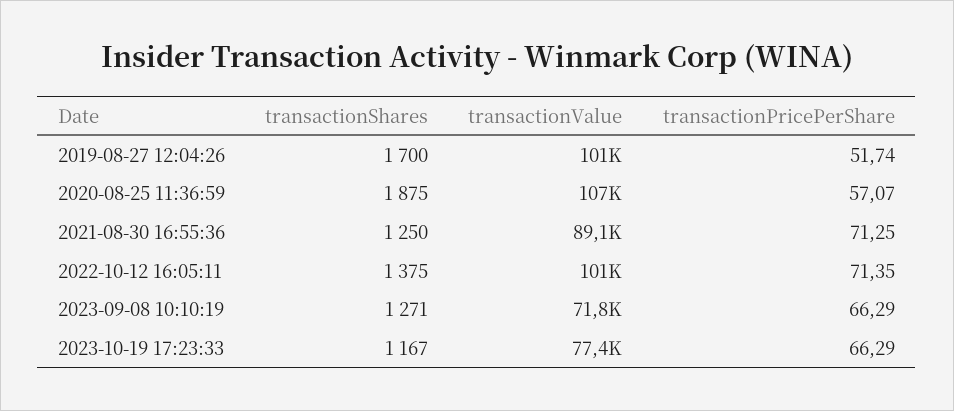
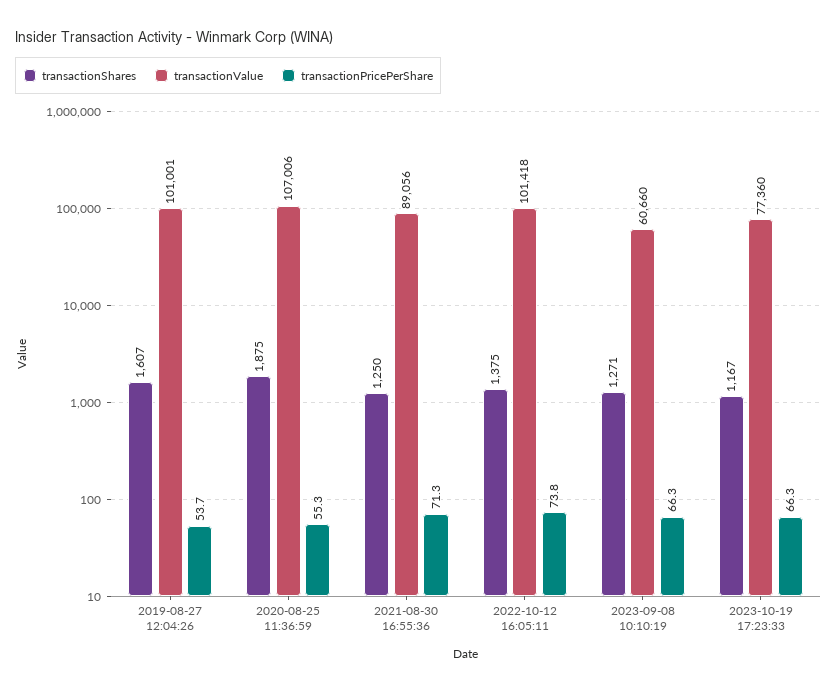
transactionShares, 2019-08-27 12:04:26: 1700 -> 1607
transactionPricePerShare, 2019-08-27 12:04:26: 51.74 -> 53.7
transactionPricePerShare, 2020-08-25 11:36:59: 57.07 -> 55.3
transactionPricePerShare, 2022-10-12 16:05:11: 71.35 -> 73.8
transactionValue, 2023-09-08 10:10:19: 71800 -> 60660

